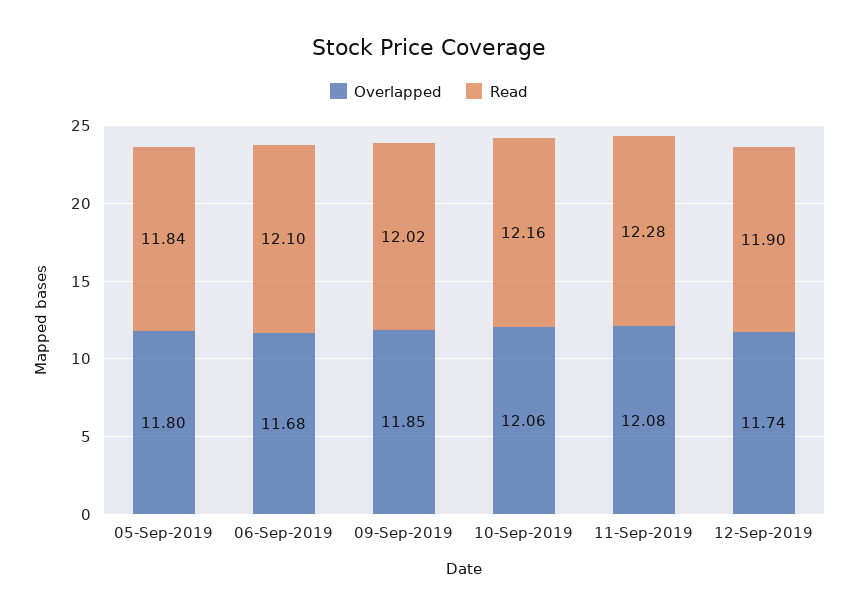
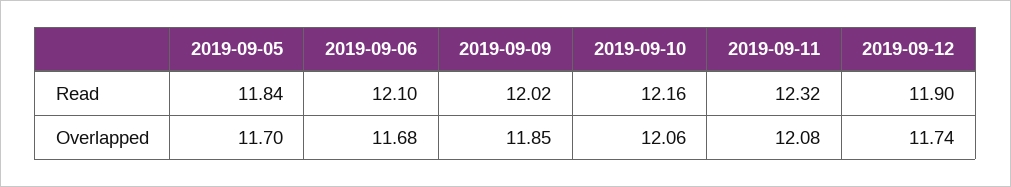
Overlapped, 05-Sep-2019: 11.8 -> 11.7
Read, 11-Sep-2019: 12.28 -> 12.32

